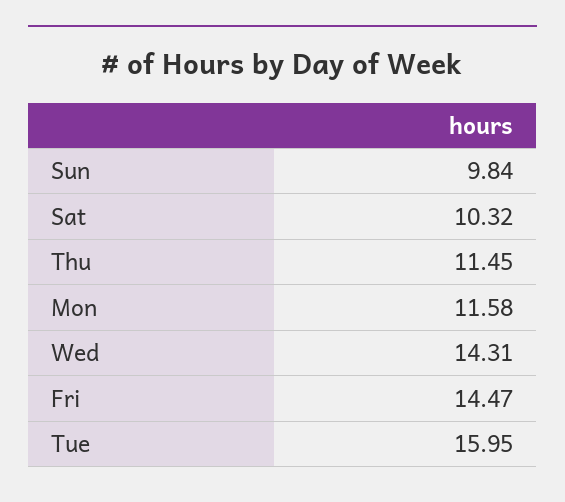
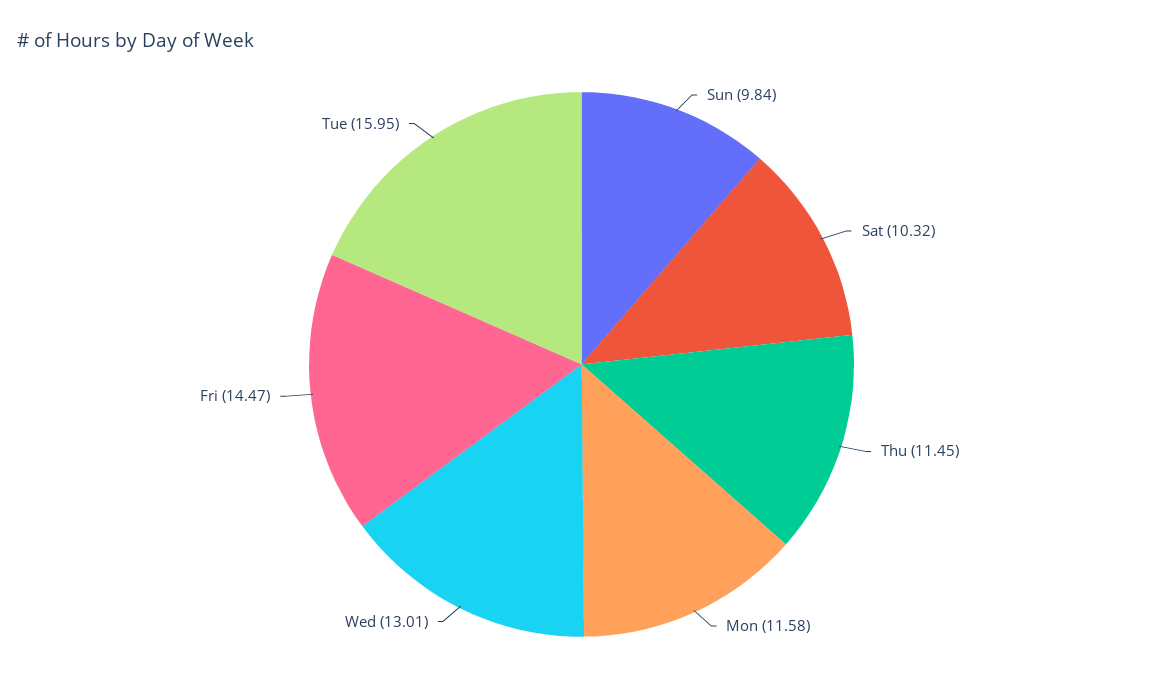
Wed: 14.31 -> 13.01

